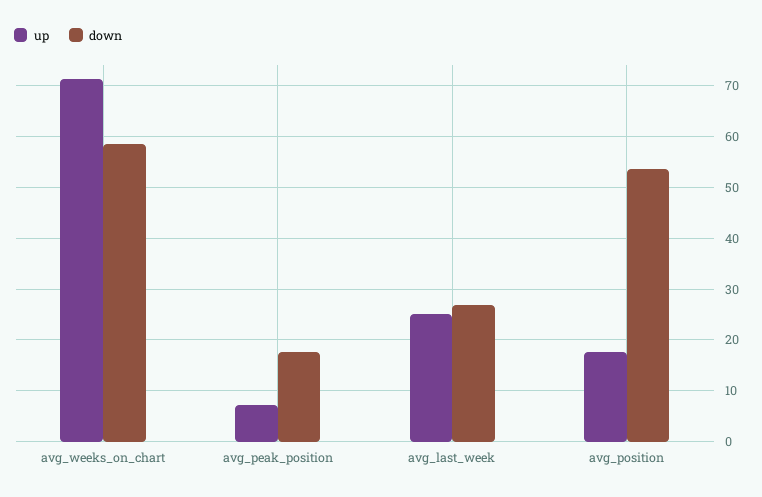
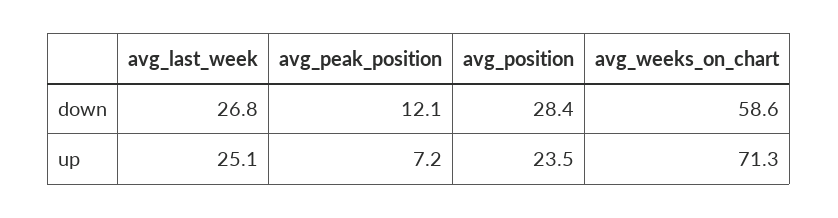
down, avg_peak_position: 18 -> 12.1
up, avg_position: 18 -> 23.5
down, avg_position: 54 -> 28.4

